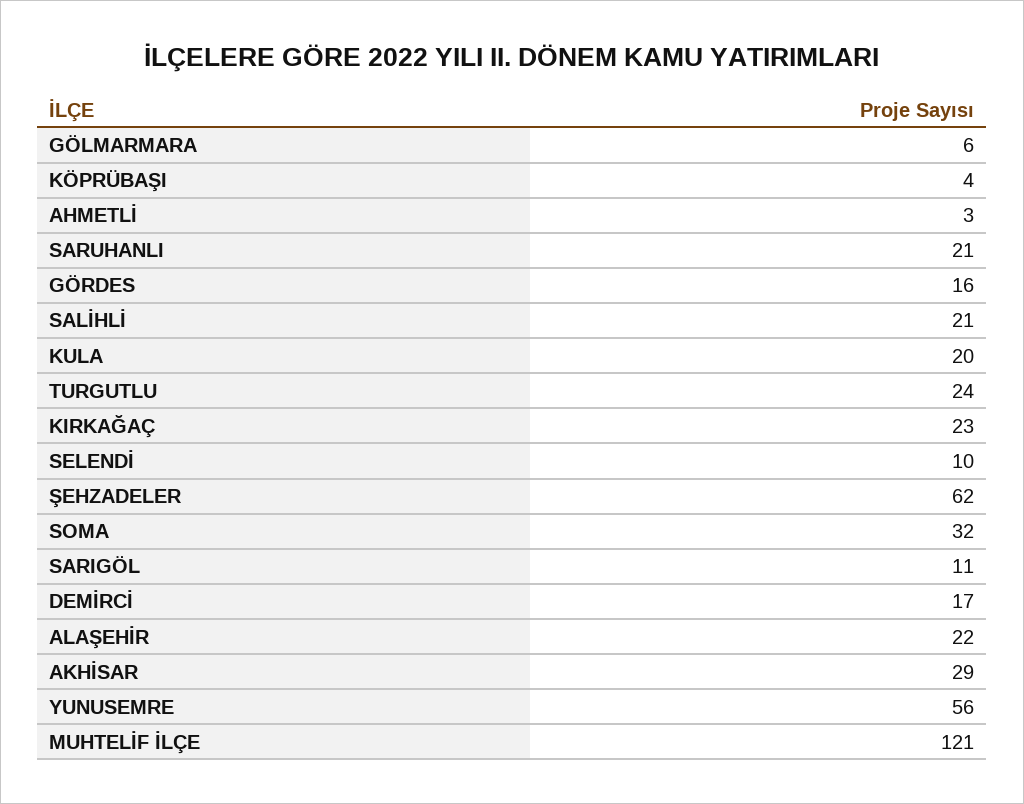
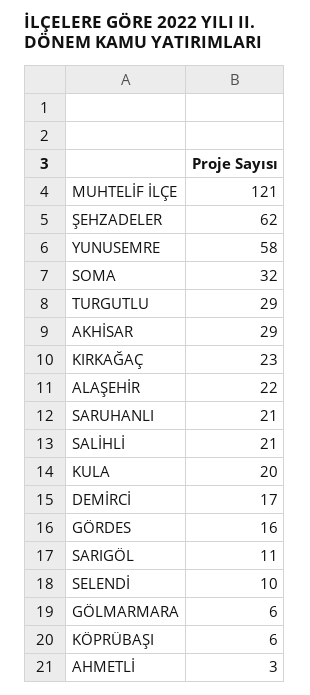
KÖPRÜBAŞI: 4 -> 6
TURGUTLU: 24 -> 29
YUNUSEMRE: 56 -> 58

